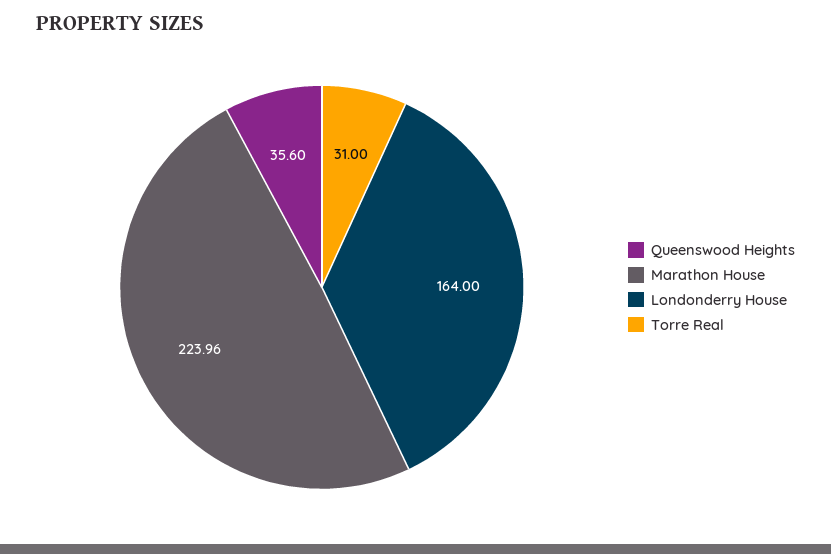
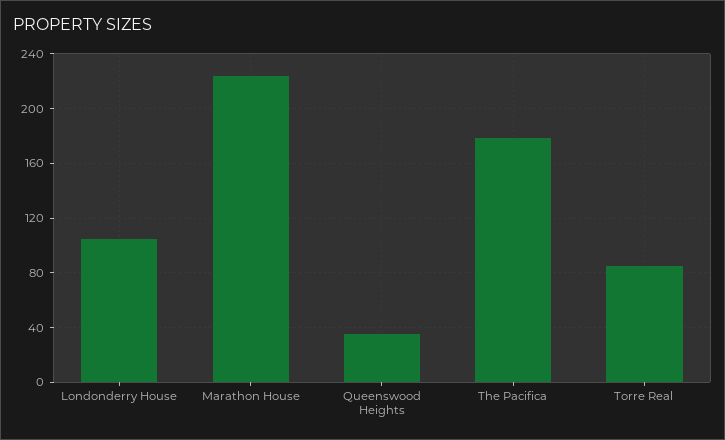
Londonderry House: 164 -> 105
Torre Real: 31 -> 85
The Pacifica: none -> 180

